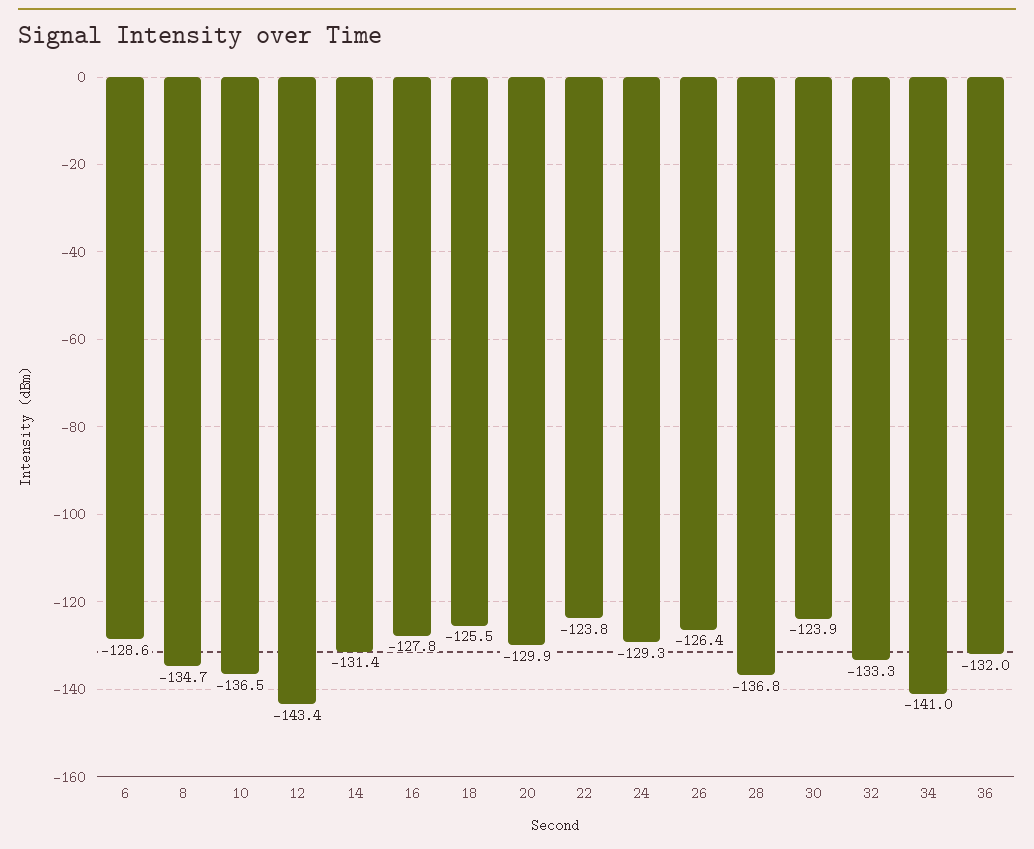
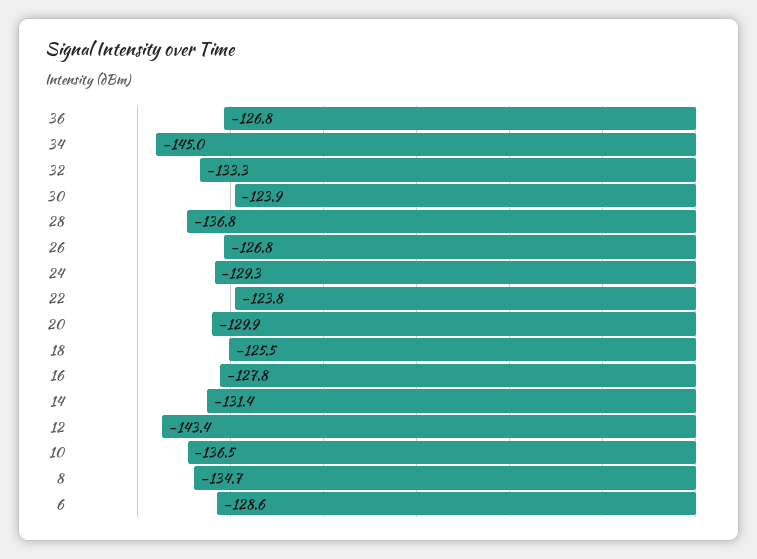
26: -126.4 -> -126.8
34: -141 -> -145
36: -132 -> -126.8

